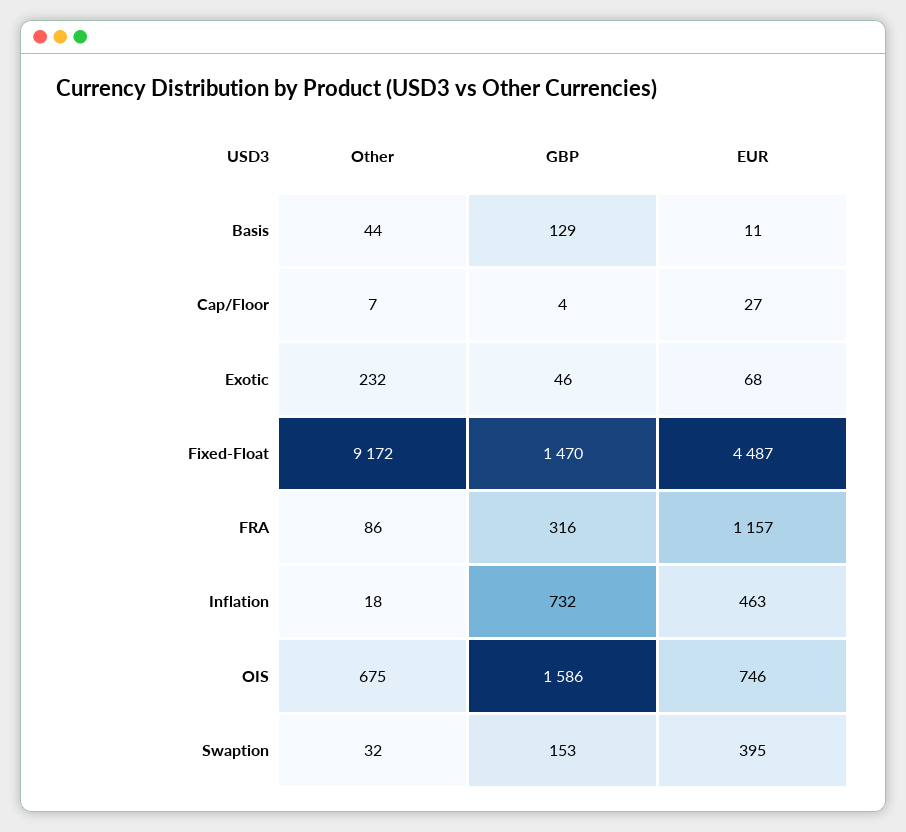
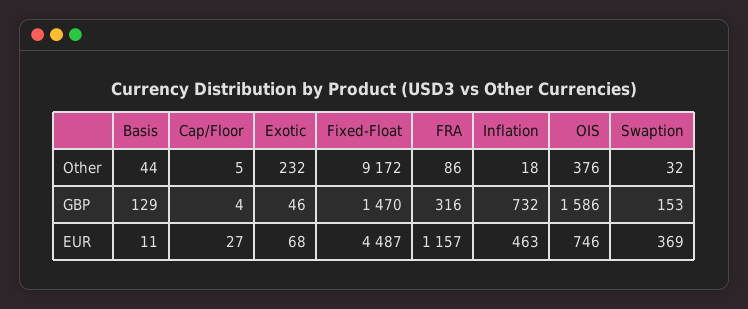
Other, Cap/Floor: 7 -> 5
Other, OIS: 675 -> 376
EUR, Swaption: 395 -> 369

